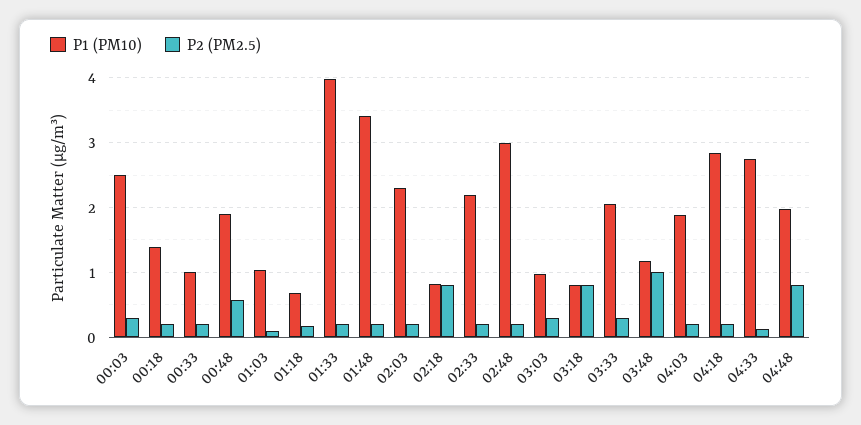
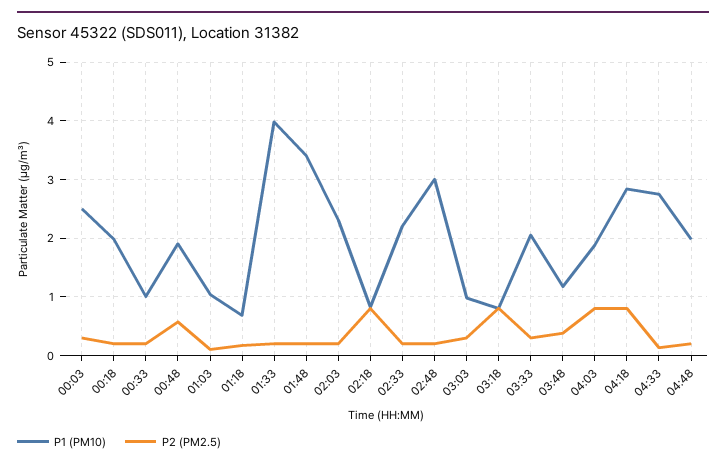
P1 (PM10), 00:18: 1.4 -> 2
P2 (PM2.5), 03:48: 1 -> 0.4
P2 (PM2.5), 04:03: 0.2 -> 0.8
P2 (PM2.5), 04:18: 0.2 -> 0.8
P2 (PM2.5), 04:48: 0.8 -> 0.2

